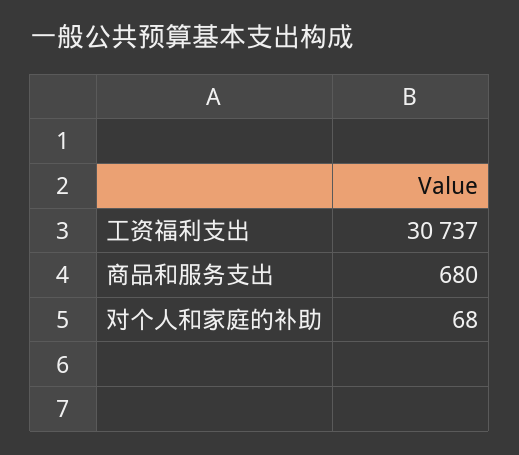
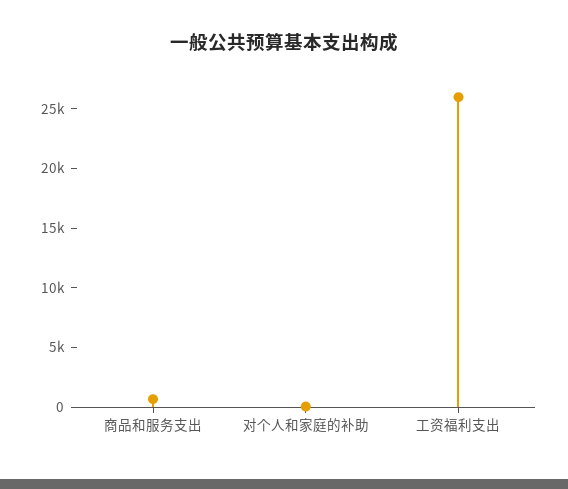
工资福利支出: 30737 -> 26000

